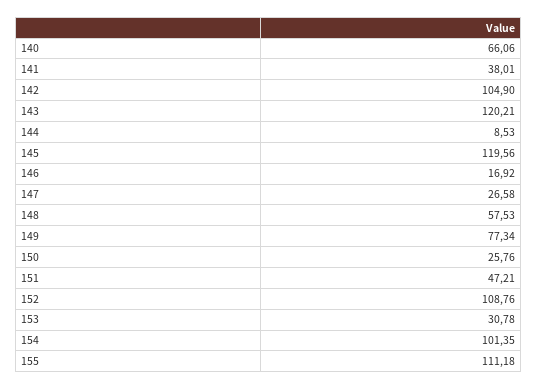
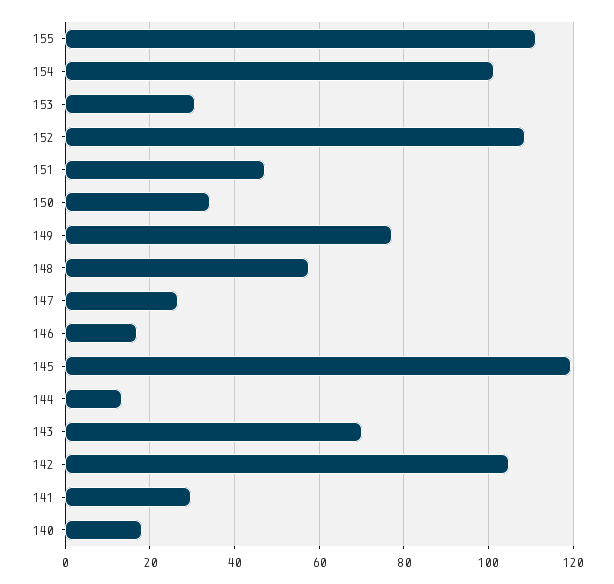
140: 66.06 -> 18
141: 38.01 -> 30
143: 120.21 -> 70
144: 8.53 -> 14
150: 25.76 -> 34

